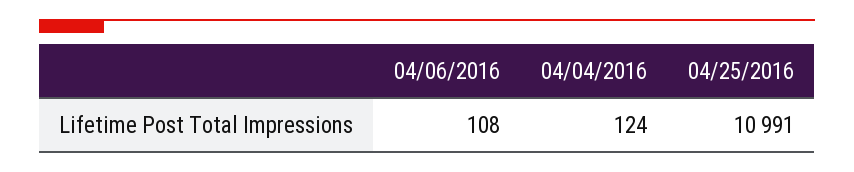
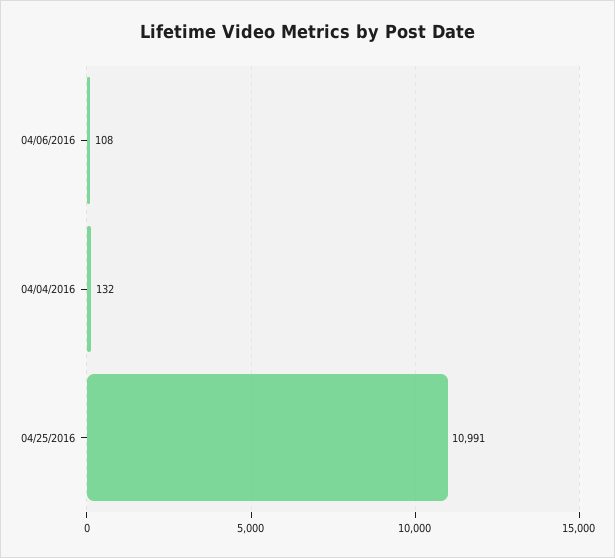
04/04/2016: 124 -> 132

